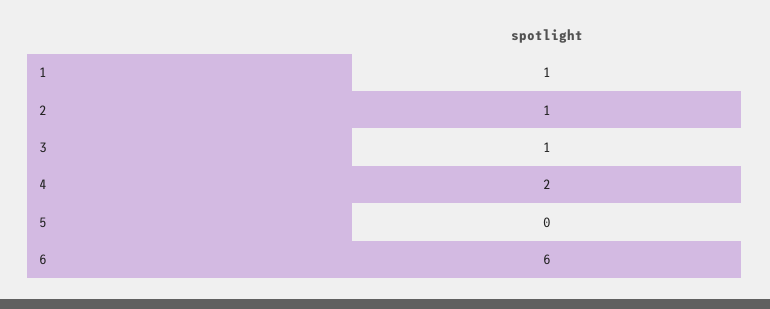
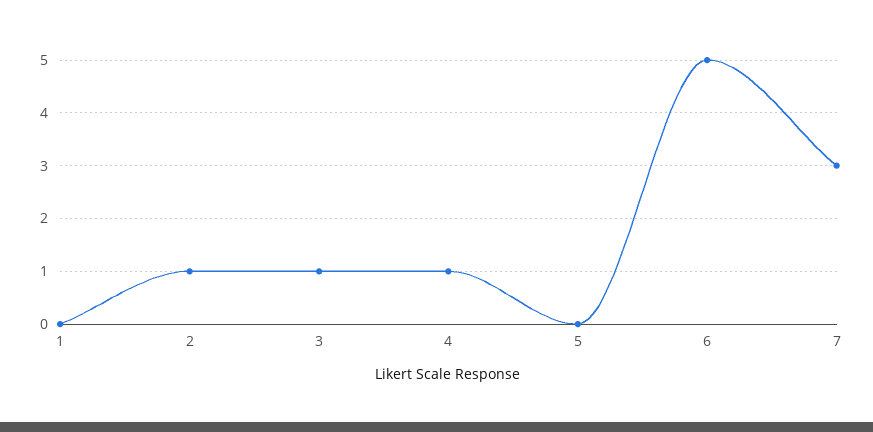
1: 1 -> 0
4: 2 -> 1
6: 6 -> 5
7: none -> 3

